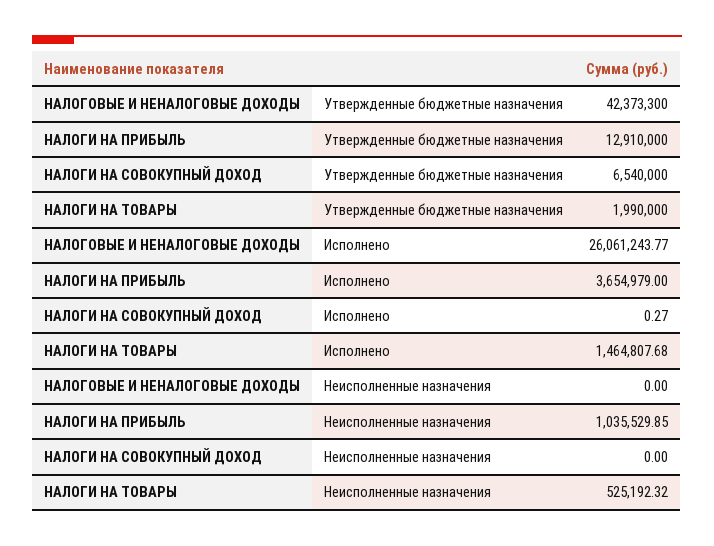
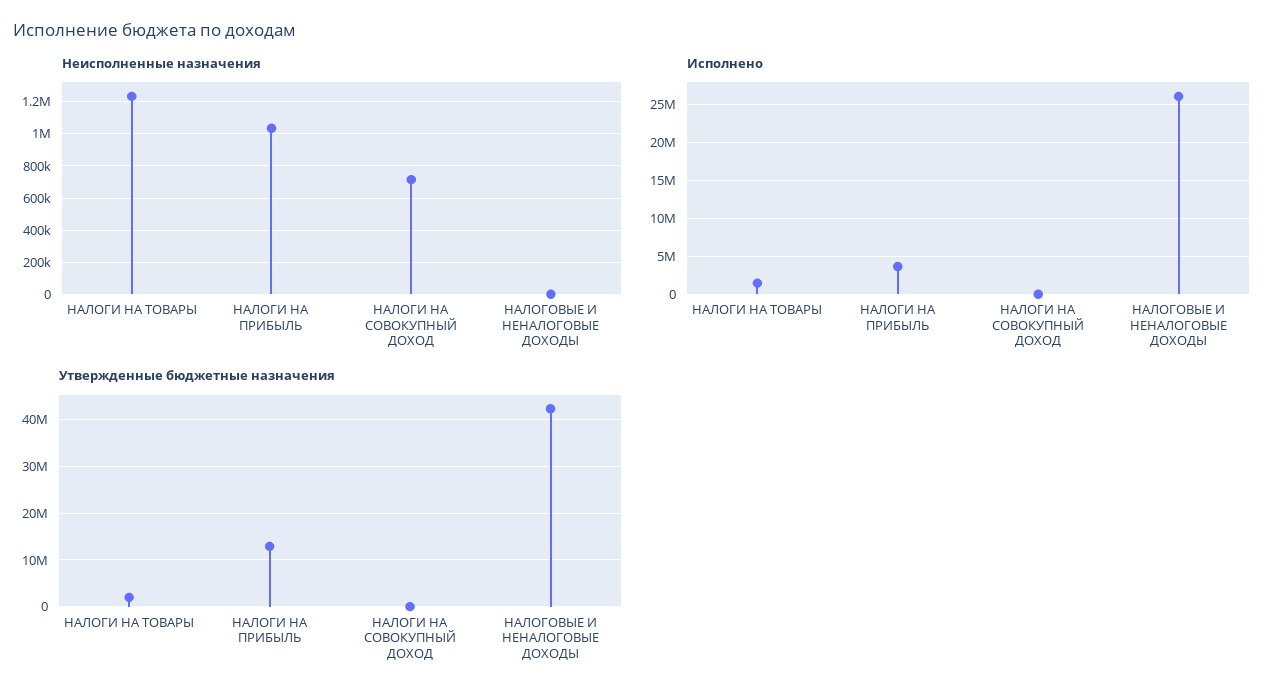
Утвержденные бюджетные назначения, НАЛОГИ НА СОВОКУПНЫЙ ДОХОД: 6540000 -> 0
Неисполненные назначения, НАЛОГИ НА СОВОКУПНЫЙ ДОХОД: 0 -> 700000
Неисполненные назначения, НАЛОГИ НА ТОВАРЫ: 525192.32 -> 1250000

